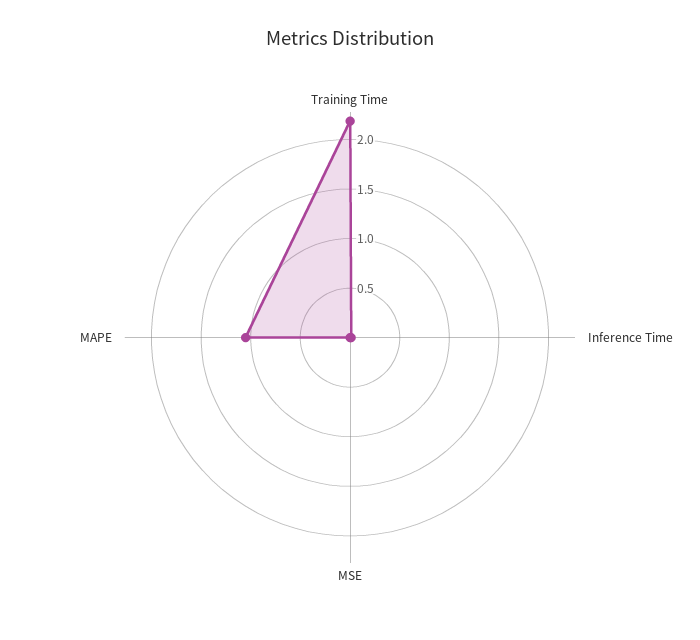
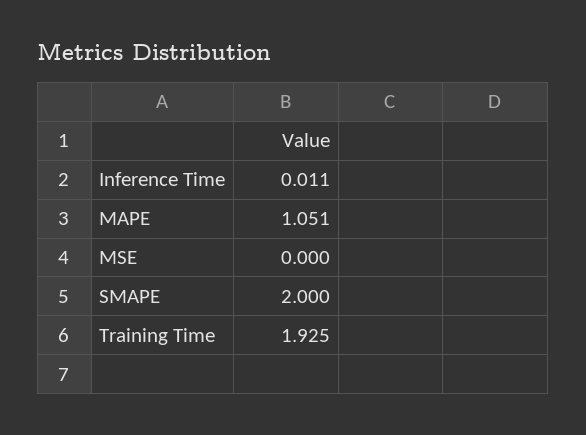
Training Time: 2.2 -> 1.925
SMAPE: none -> 2

